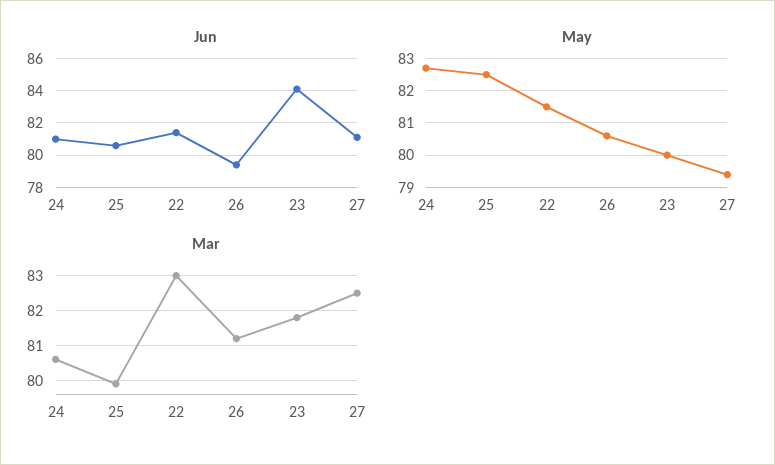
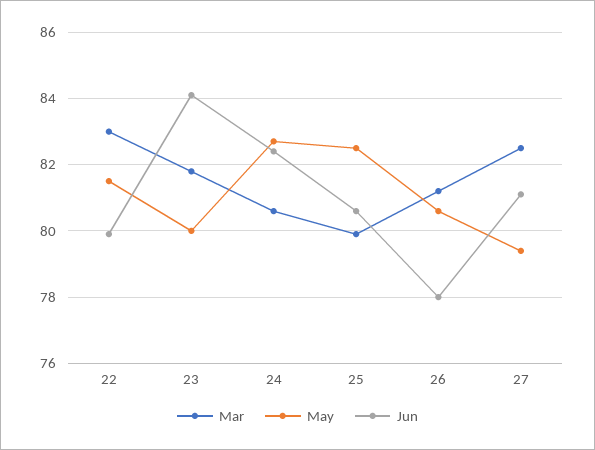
Jun, 24: 81 -> 82.5
Jun, 22: 81.5 -> 80
Jun, 26: 79.5 -> 78

